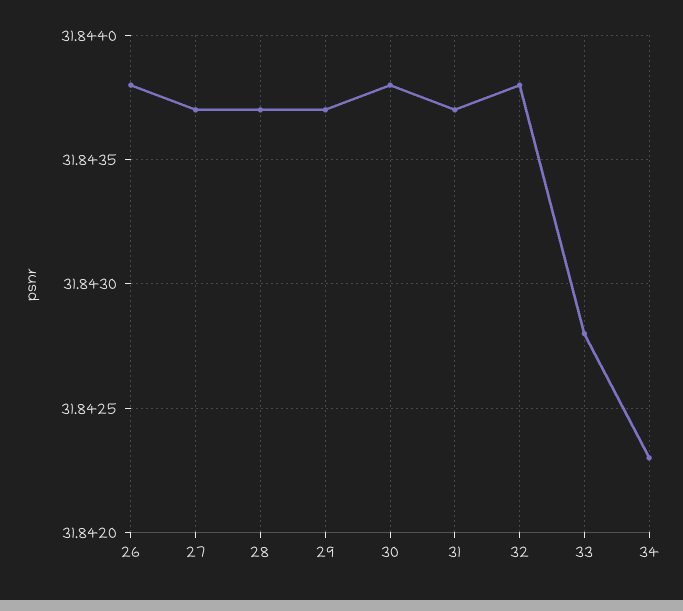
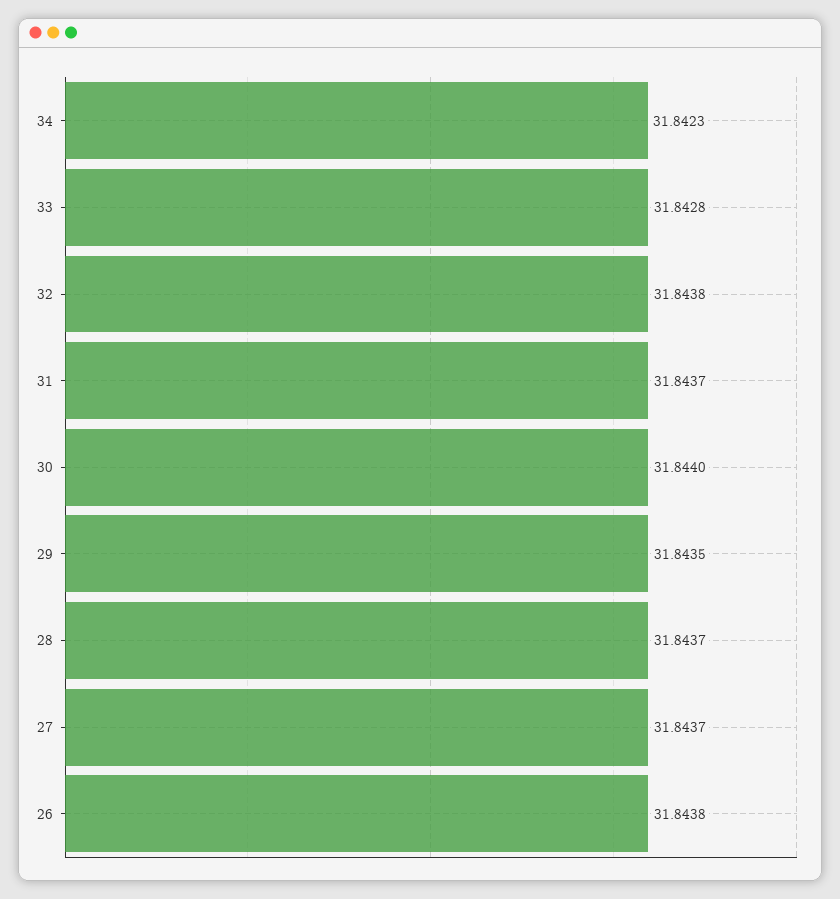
29: 31.8437 -> 31.8435
30: 31.8438 -> 31.844

